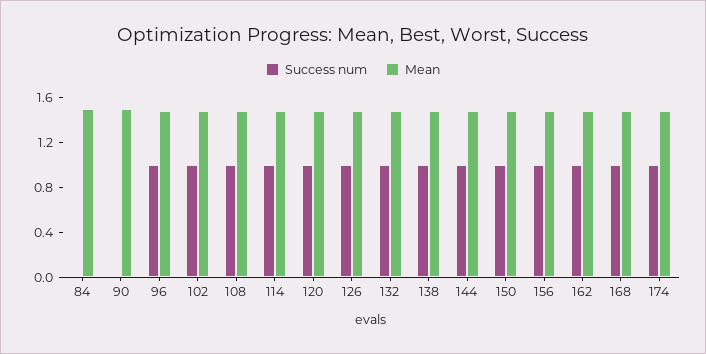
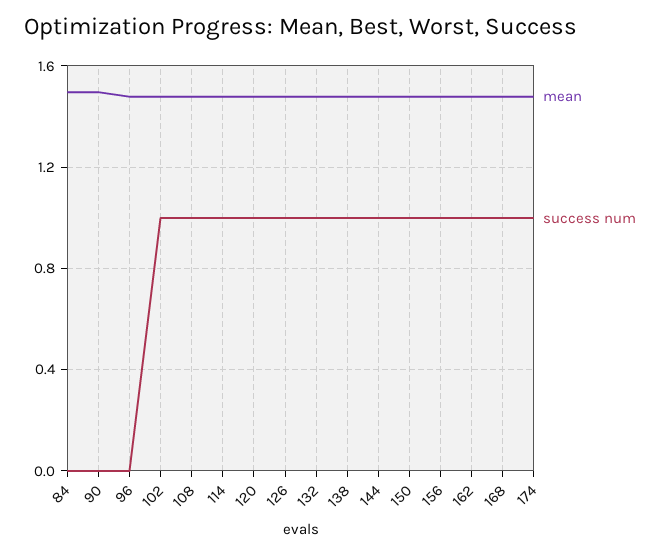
Success num, 96: 1 -> 0

